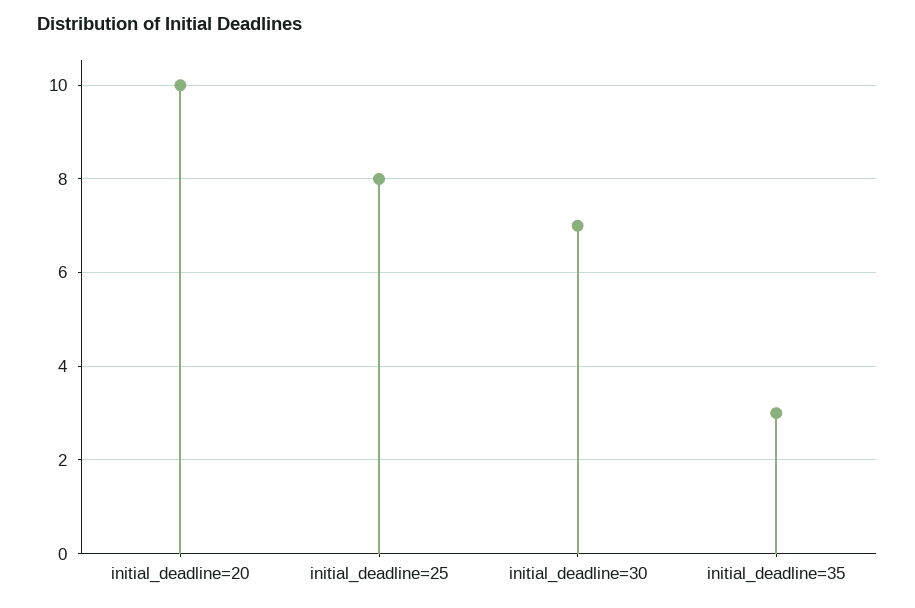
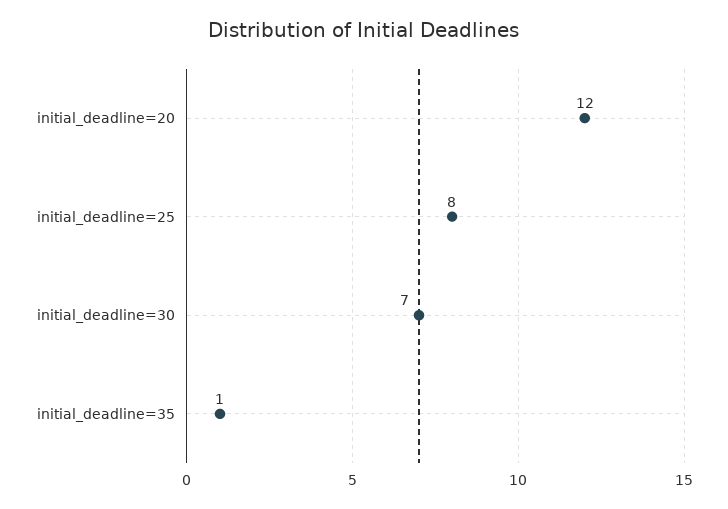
initial_deadline=20: 10 -> 12
initial_deadline=35: 3 -> 1

